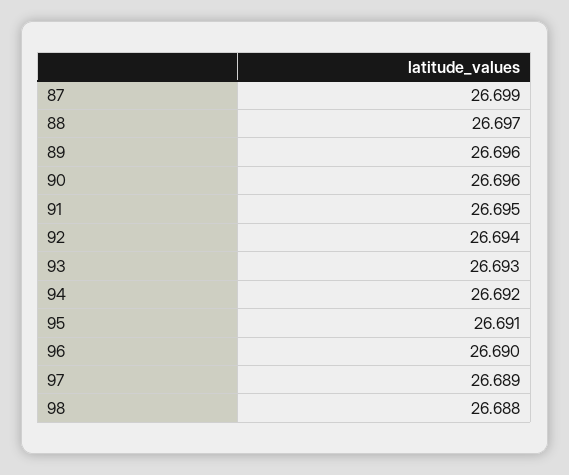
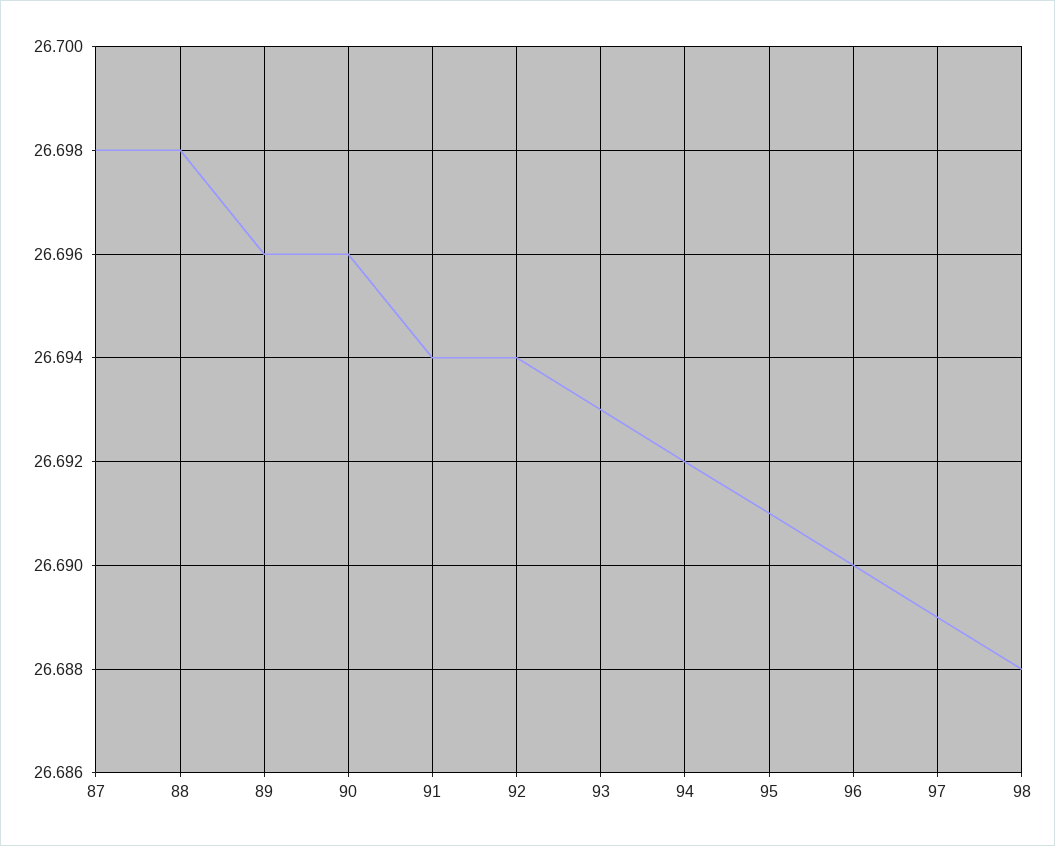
87: 26.699 -> 26.698
88: 26.697 -> 26.698
91: 26.695 -> 26.694

